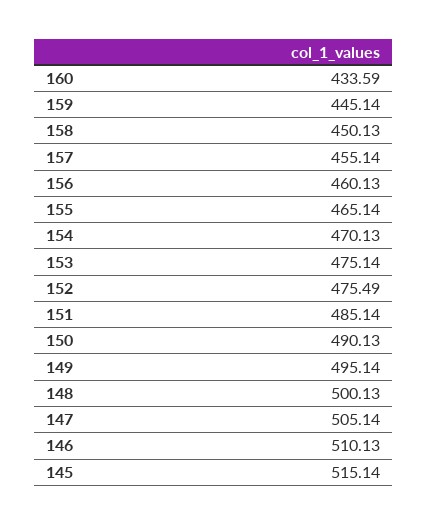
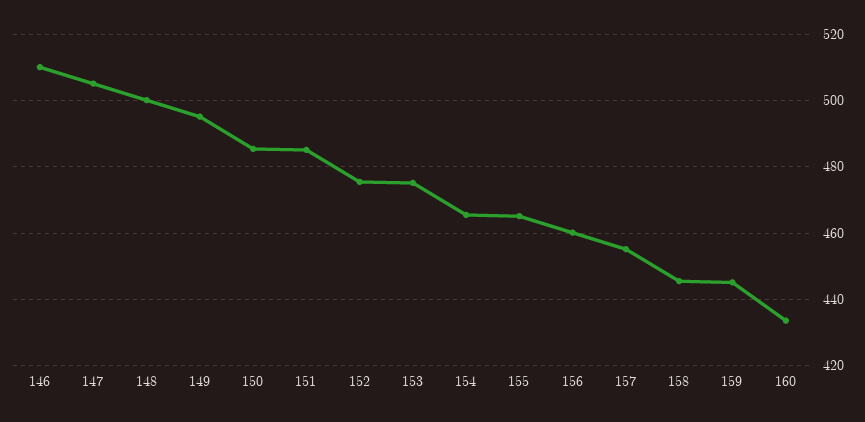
158: 450.13 -> 446
154: 470.13 -> 466
150: 490.13 -> 486
145: 515.14 -> none

